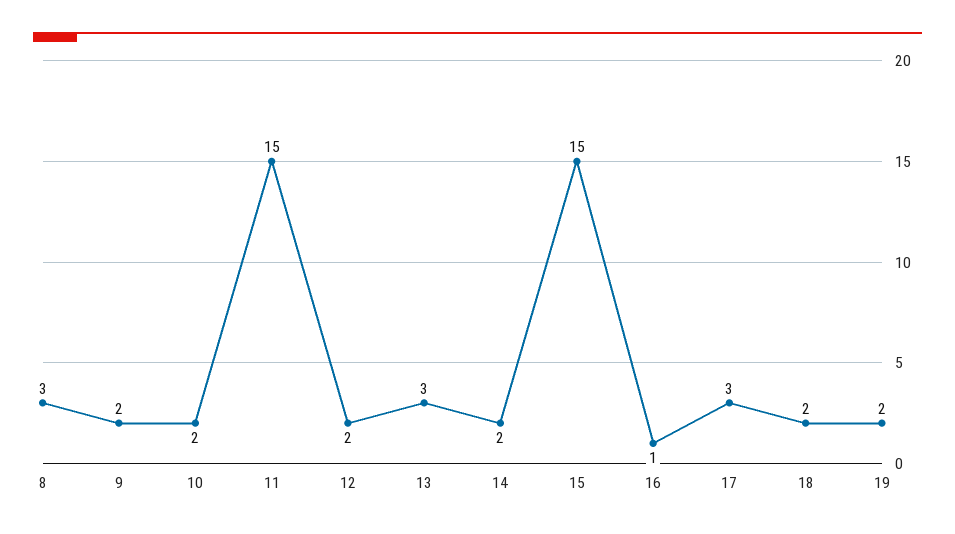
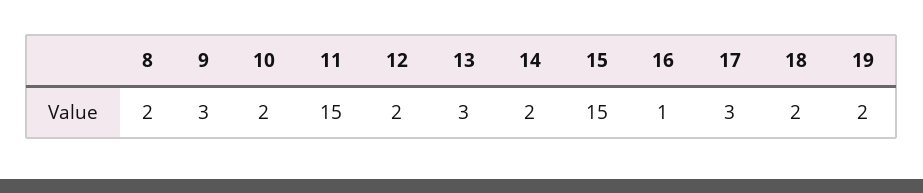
8: 3 -> 2
9: 2 -> 3

